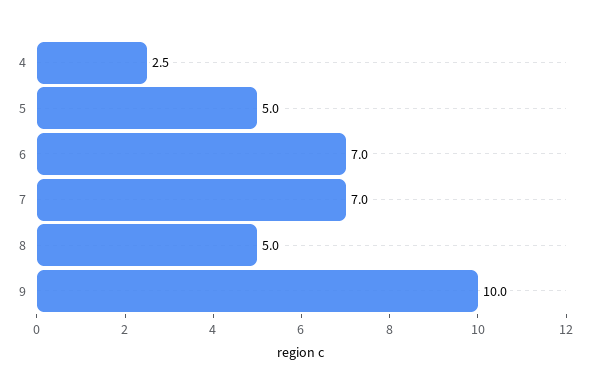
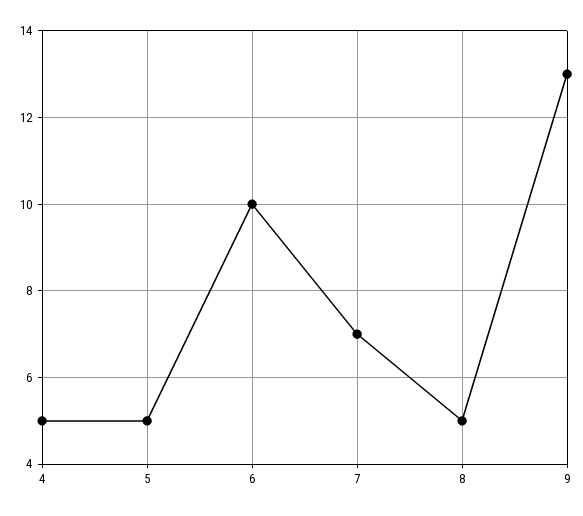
4: 2.5 -> 5
6: 7 -> 10
9: 10 -> 13

